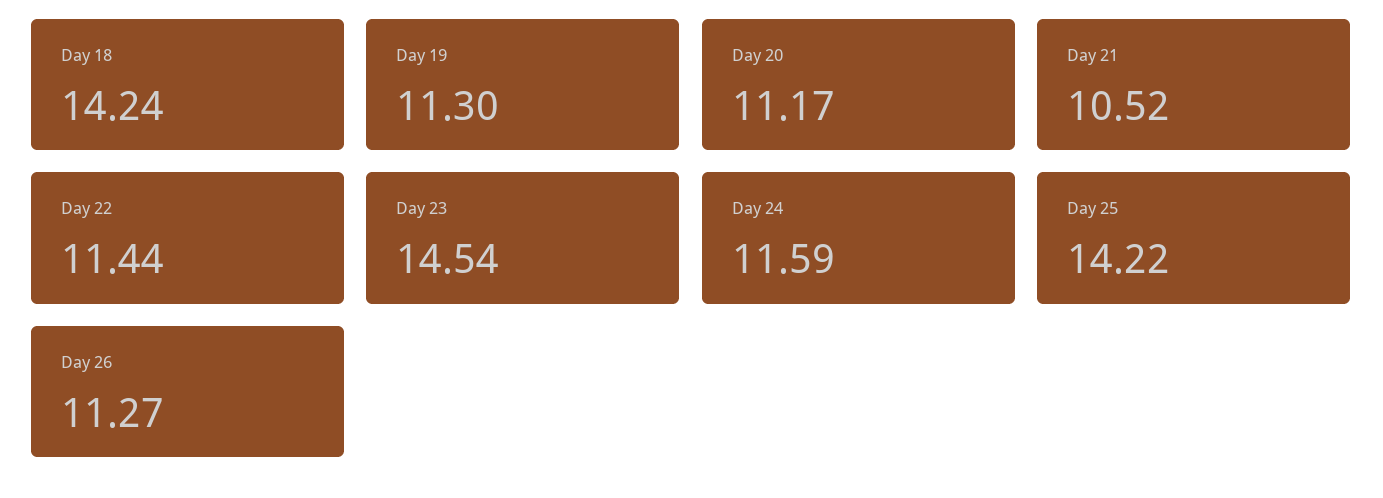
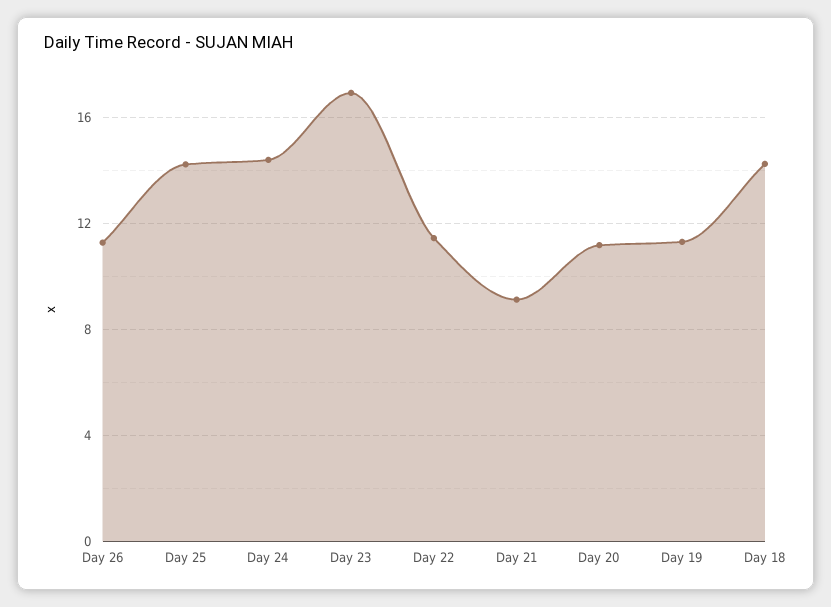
Day 21: 10.52 -> 9
Day 23: 14.54 -> 17
Day 24: 11.59 -> 14.5

